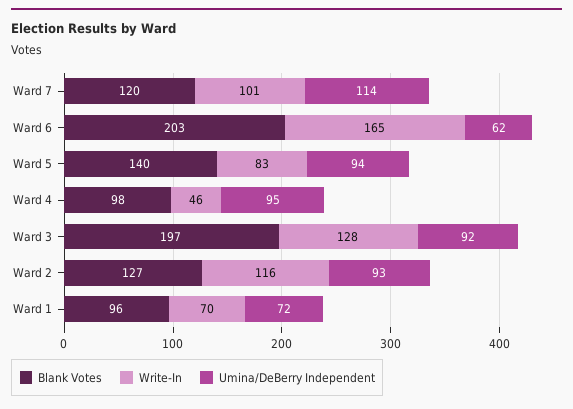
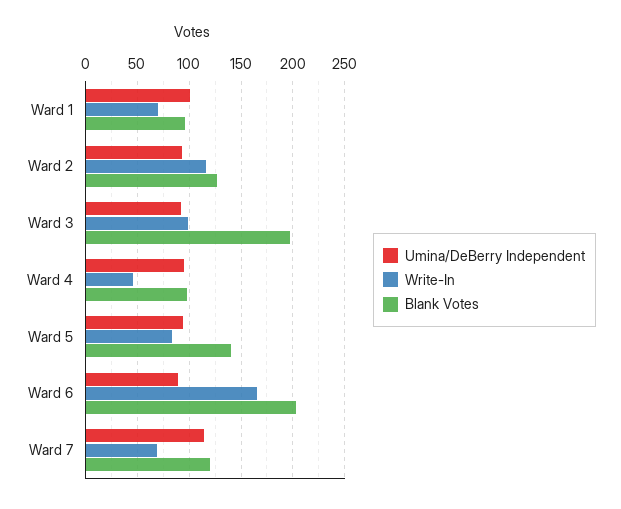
Write-In, Ward 7: 101 -> 70
Umina/DeBerry Independent, Ward 6: 62 -> 90
Write-In, Ward 3: 128 -> 100
Umina/DeBerry Independent, Ward 1: 72 -> 100

